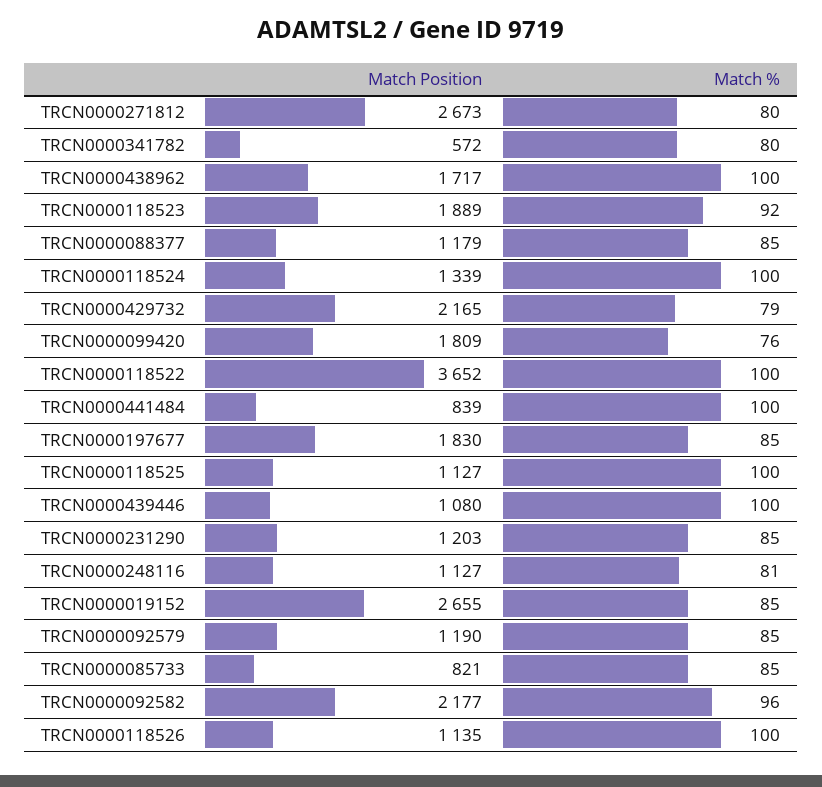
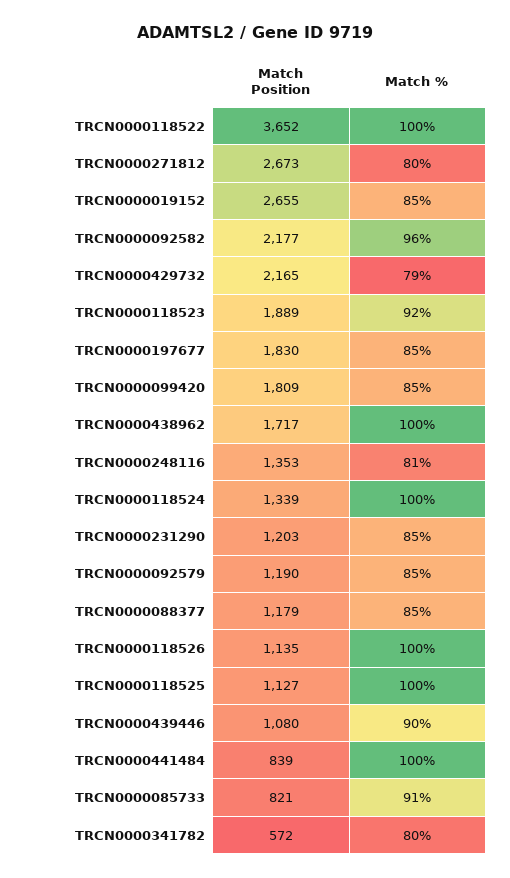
Match %, TRCN0000099420: 76 -> 85
Match %, TRCN0000439446: 100 -> 90
Match Position, TRCN0000248116: 1127 -> 1353
Match %, TRCN0000085733: 85 -> 91

